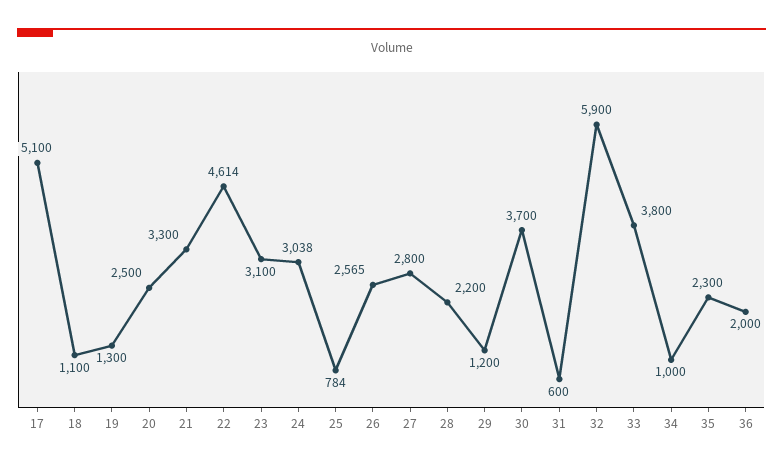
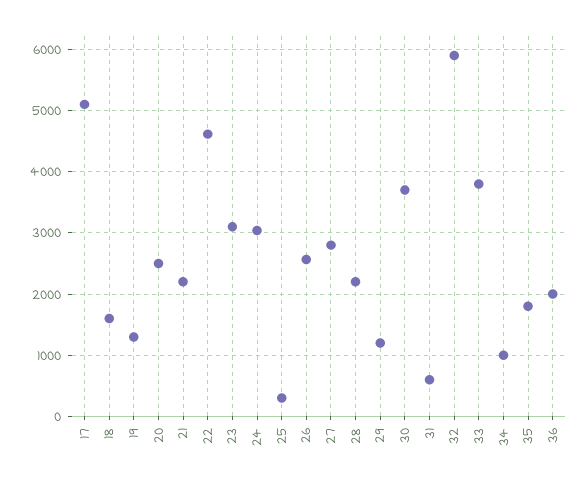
18: 1100 -> 1600
21: 3300 -> 2200
25: 784 -> 300
35: 2300 -> 1800

